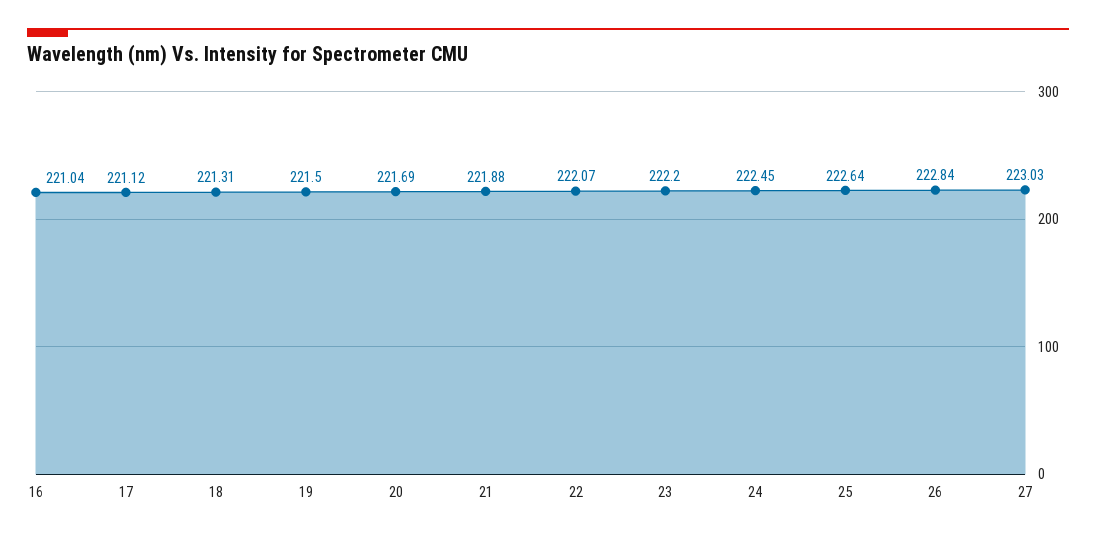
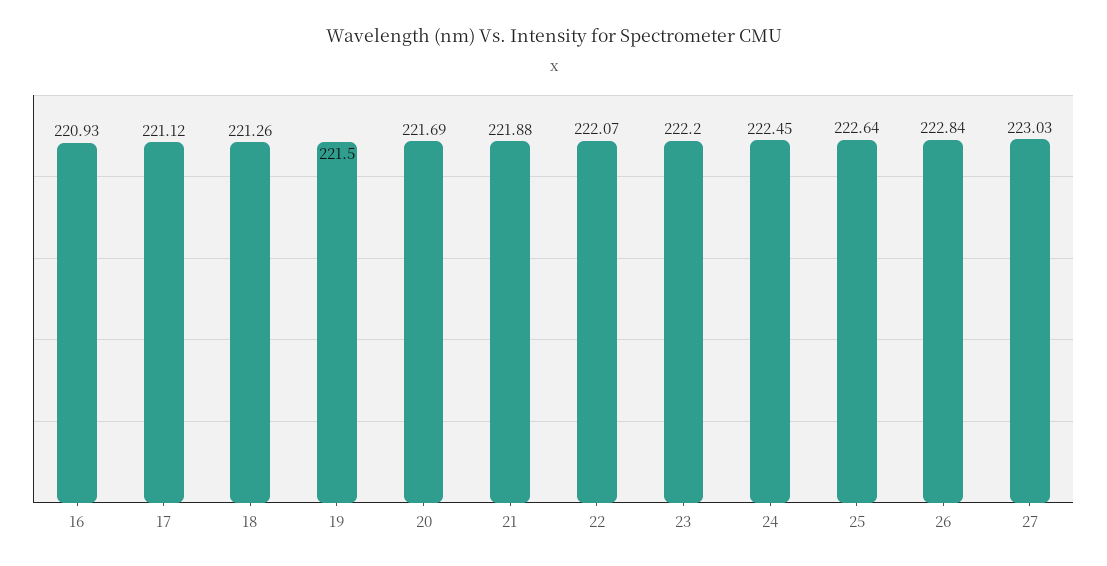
16: 221.04 -> 220.93
18: 221.31 -> 221.26

